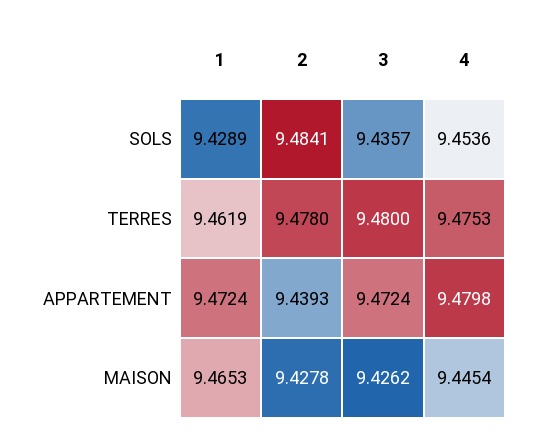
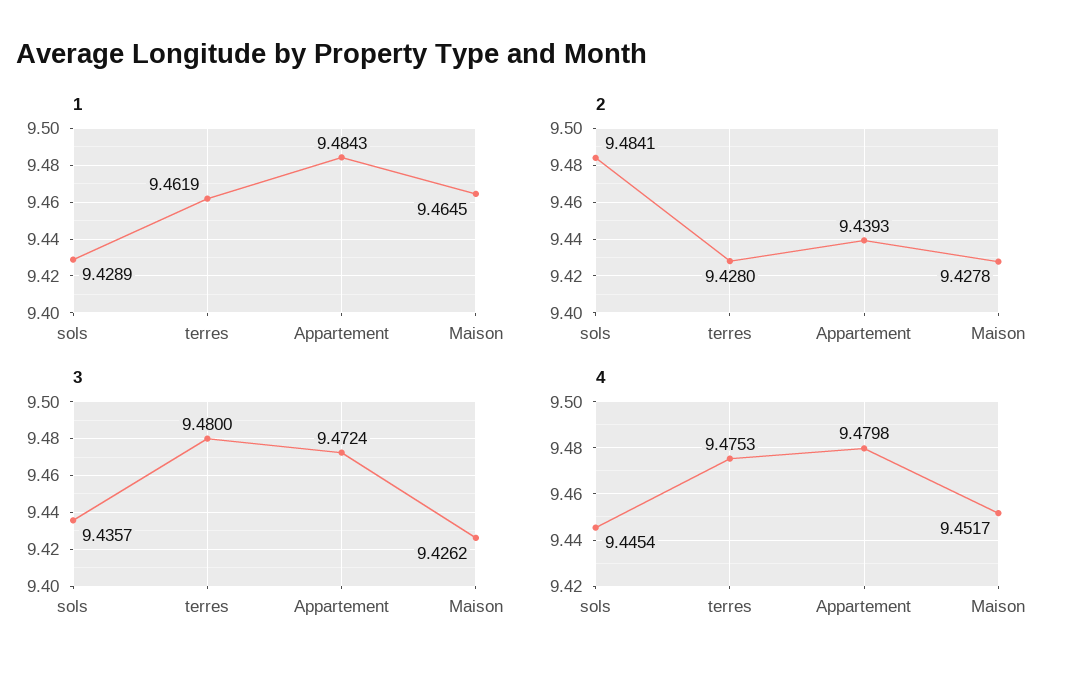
4, SOLS: 9.4536 -> 9.4454
2, TERRES: 9.478 -> 9.428
1, APPARTEMENT: 9.4724 -> 9.4843
1, MAISON: 9.4653 -> 9.4645
4, MAISON: 9.4454 -> 9.4517

